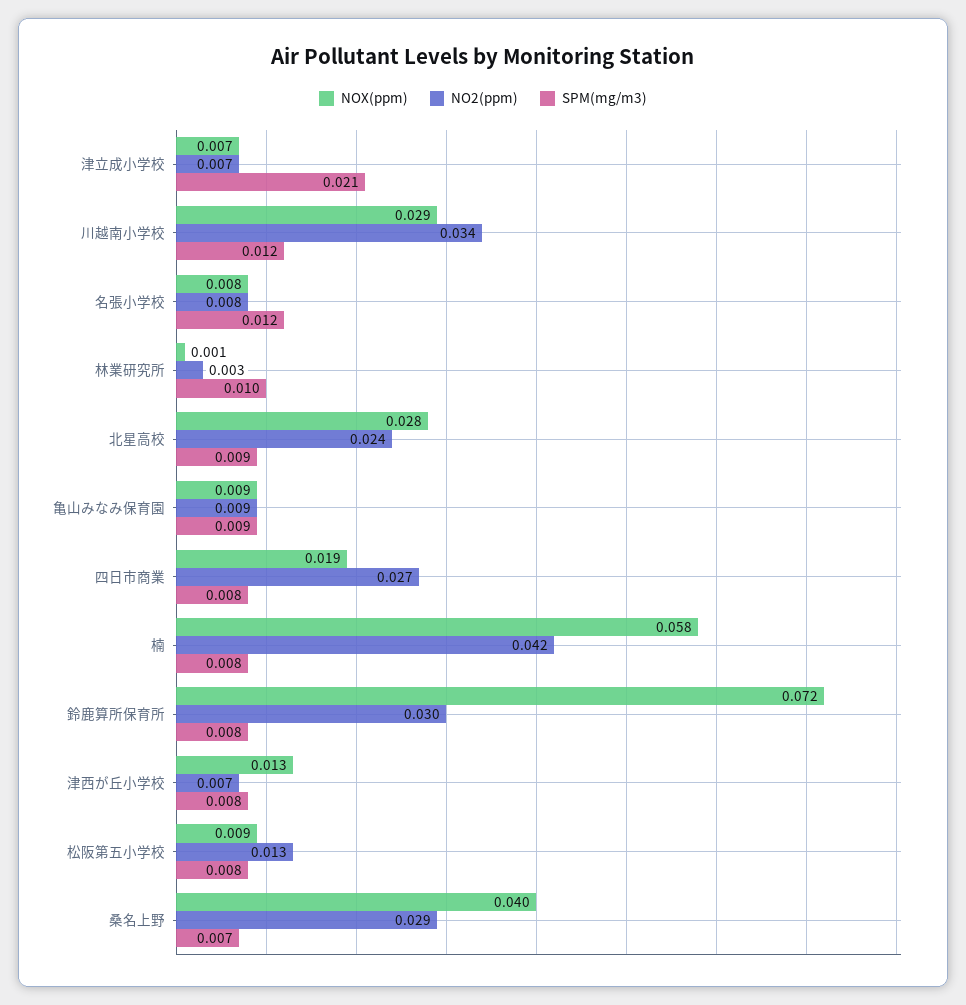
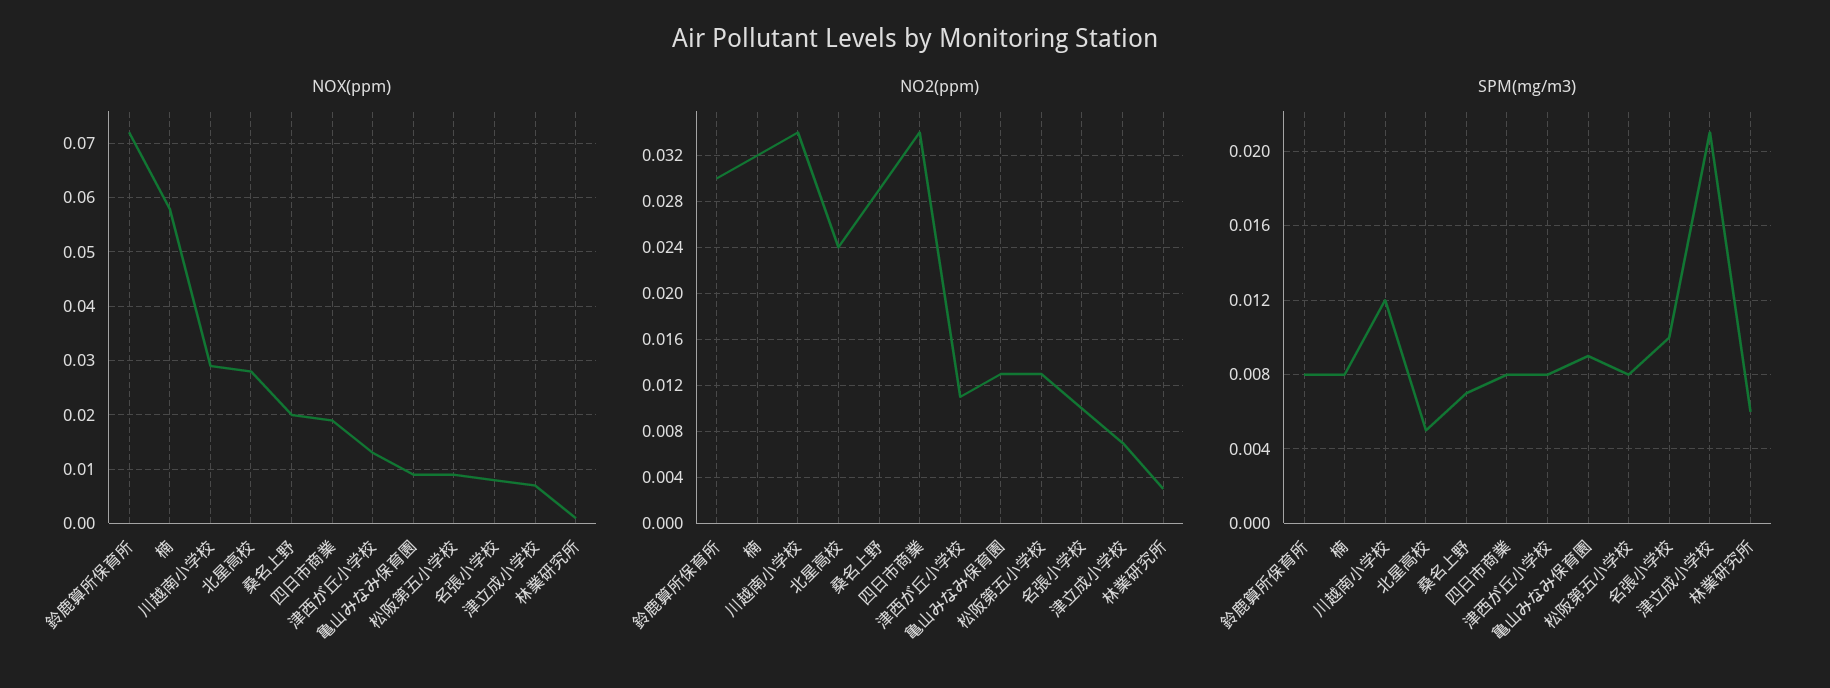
NO2(ppm), 名張小学校: 0.008 -> 0.01
SPM(mg/m3), 名張小学校: 0.012 -> 0.01
SPM(mg/m3), 林業研究所: 0.01 -> 0.006
SPM(mg/m3), 北星高校: 0.009 -> 0.005
NO2(ppm), 亀山みなみ保育園: 0.009 -> 0.013
NO2(ppm), 四日市商業: 0.027 -> 0.034
NO2(ppm), 楠: 0.042 -> 0.032
NO2(ppm), 津西が丘小学校: 0.007 -> 0.011
NOX(ppm), 桑名上野: 0.04 -> 0.02

